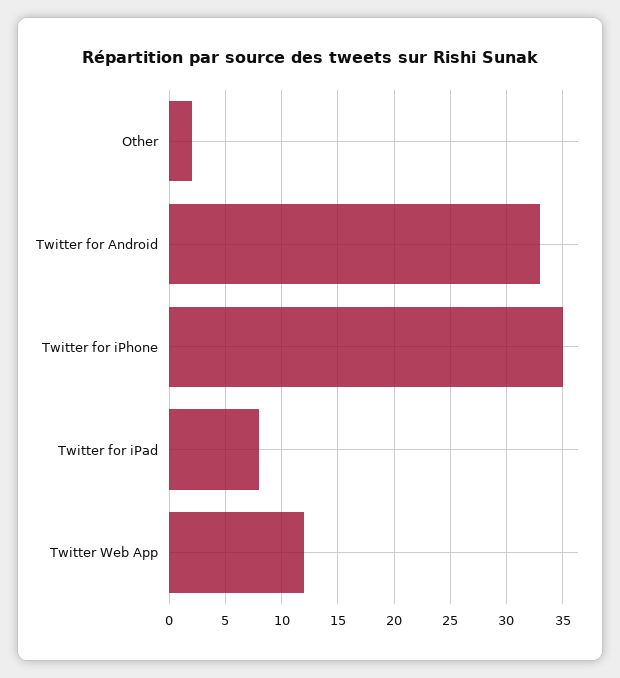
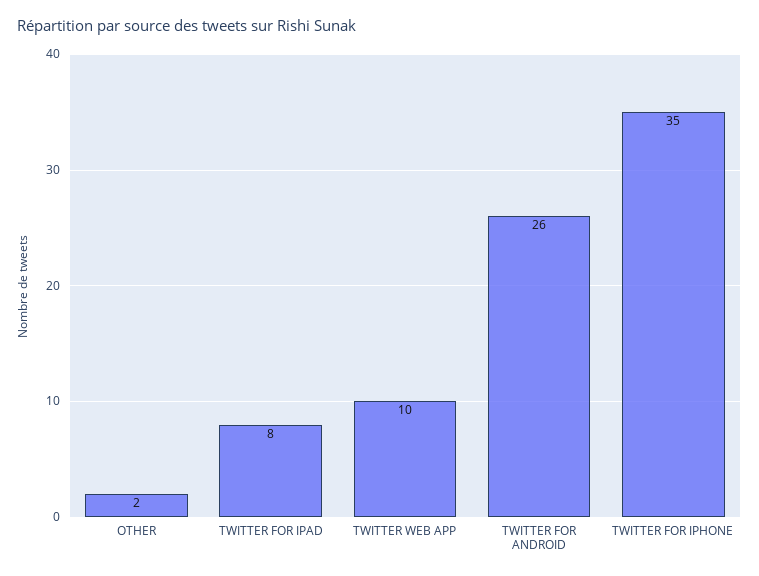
Twitter for Android: 33 -> 26
Twitter Web App: 12 -> 10

